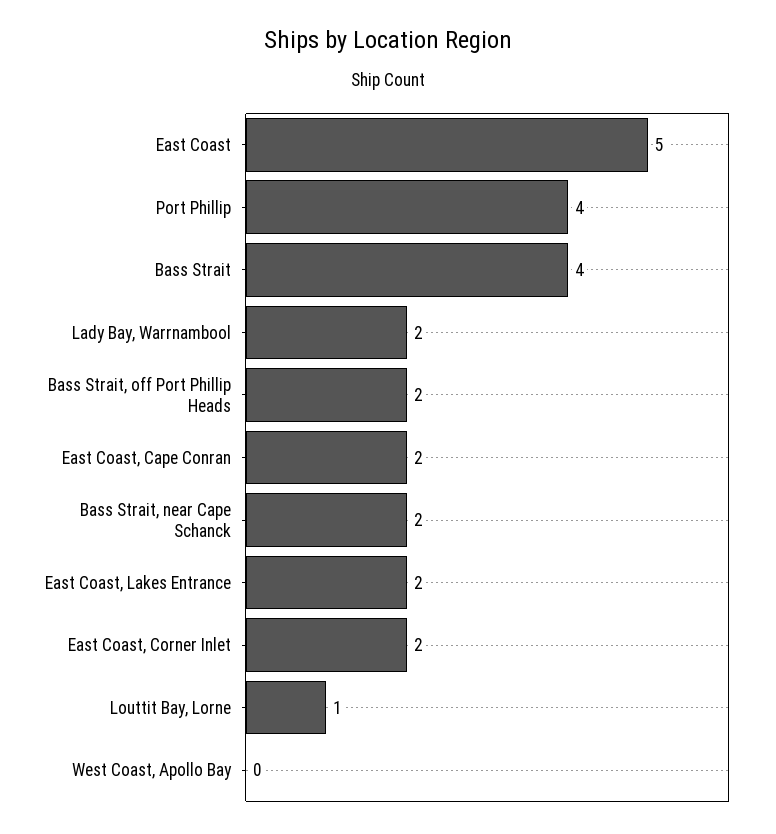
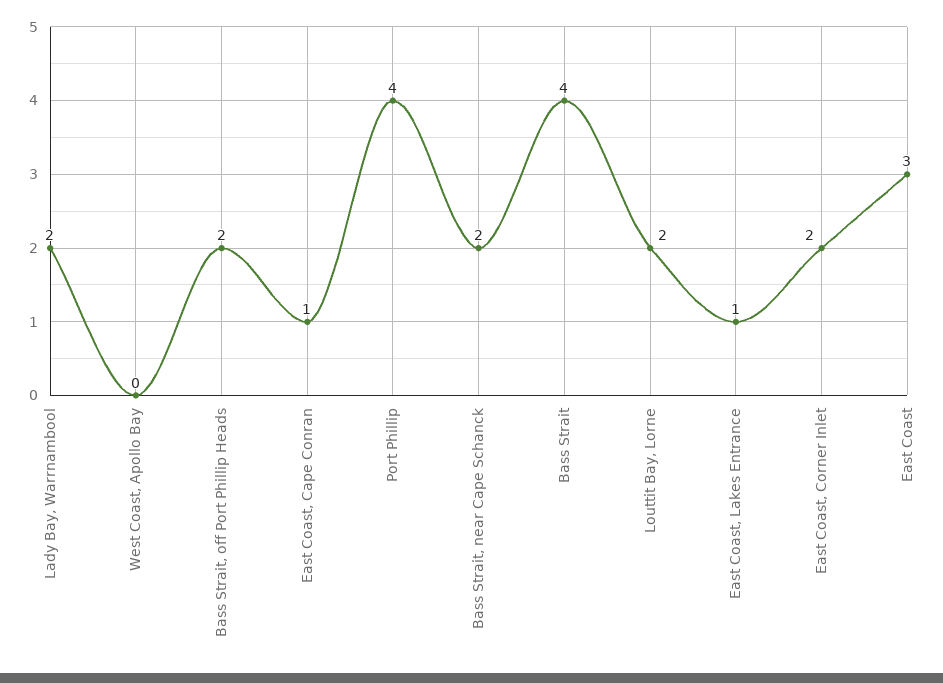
East Coast: 5 -> 3
East Coast, Cape Conran: 2 -> 1
East Coast, Lakes Entrance: 2 -> 1
Louttit Bay, Lorne: 1 -> 2

